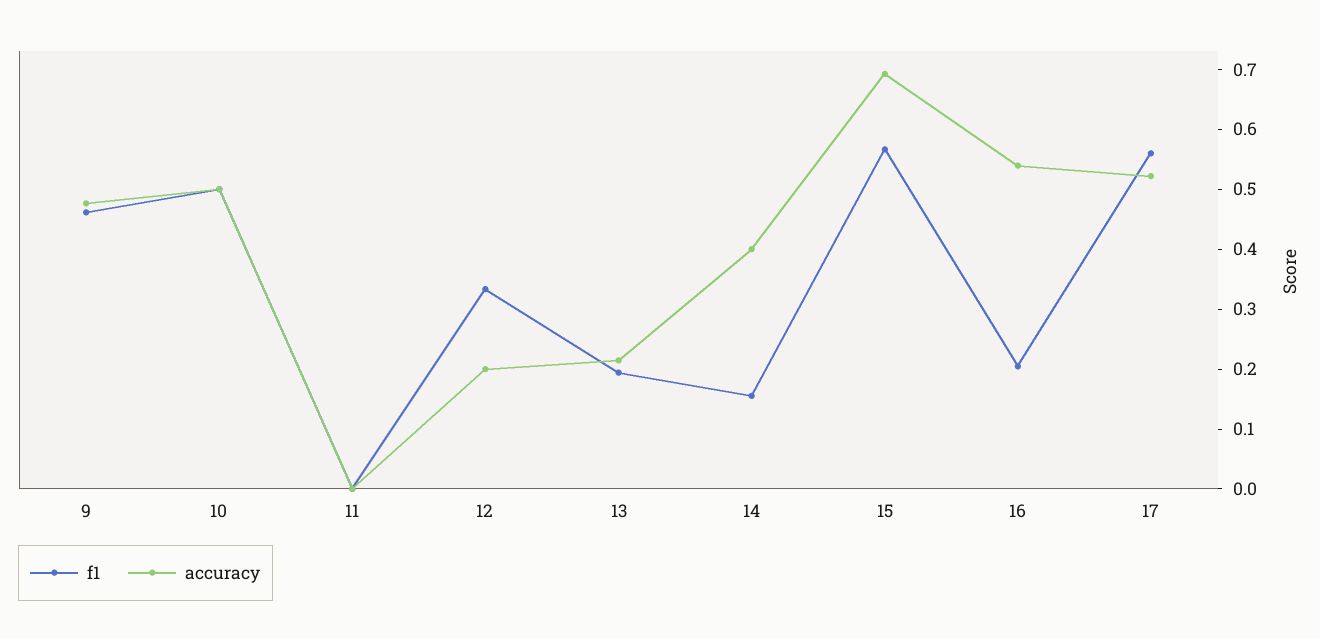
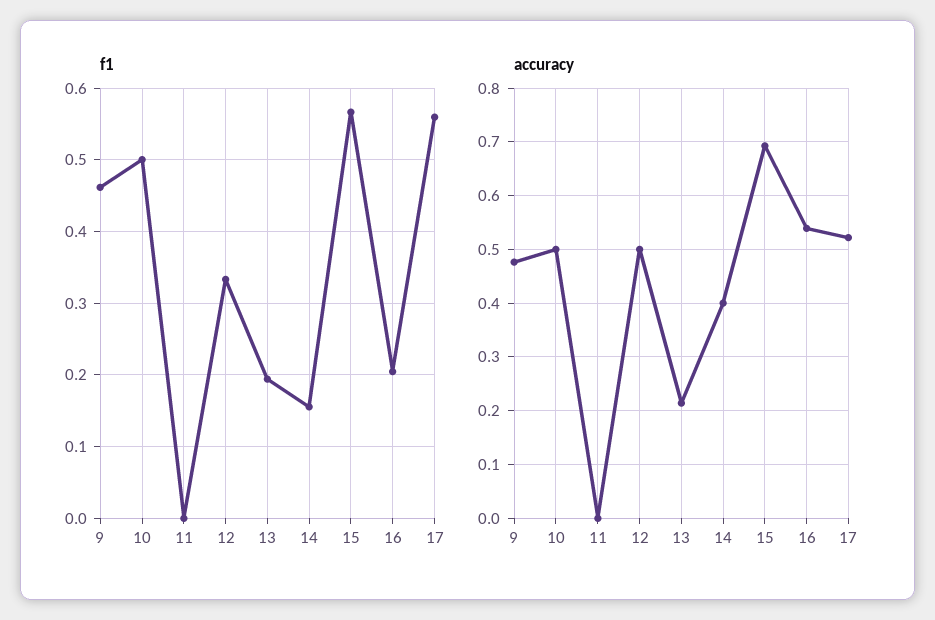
accuracy, 12: 0.2 -> 0.5

